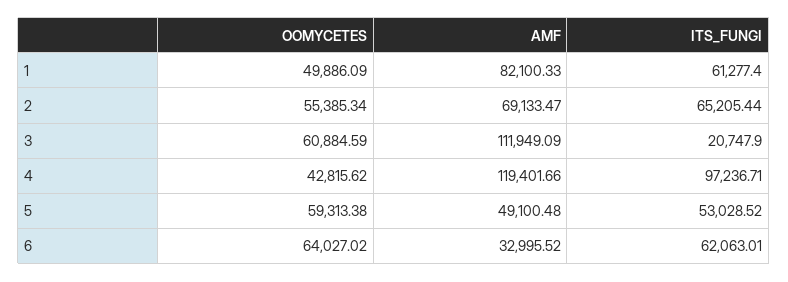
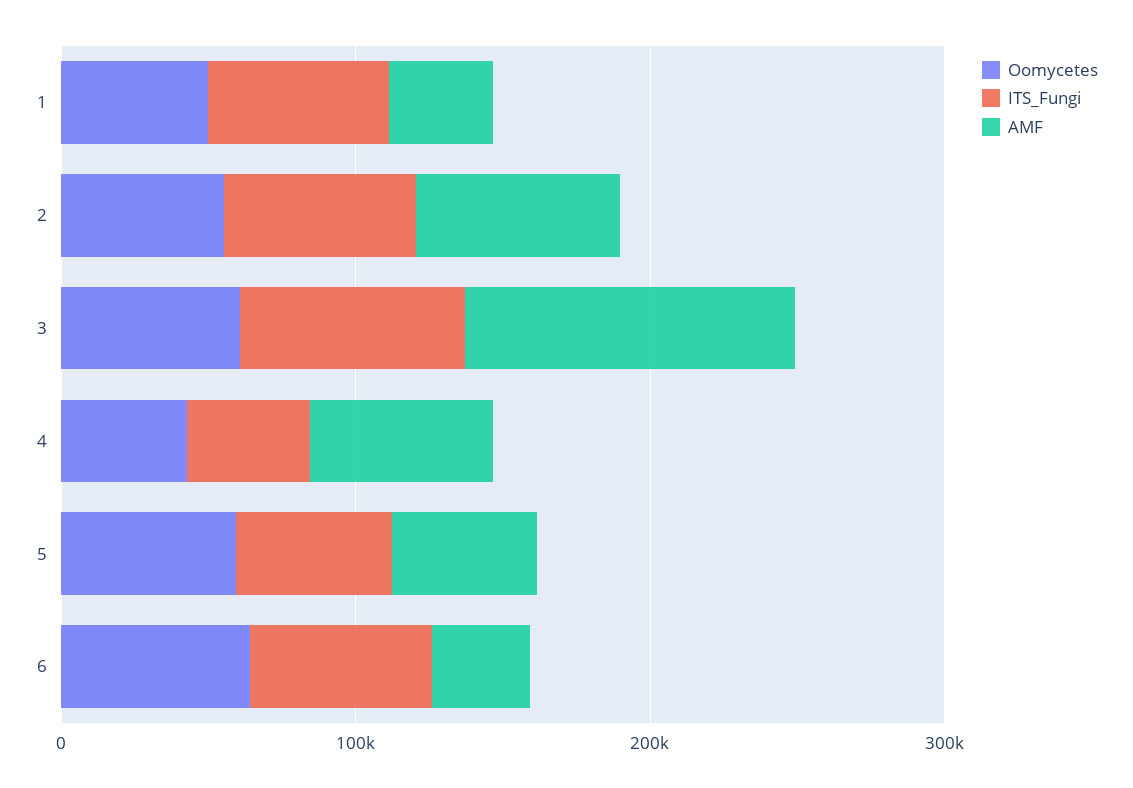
AMF, 1: 82100.33 -> 40000
ITS_FUNGI, 3: 20747.9 -> 80000
AMF, 4: 119401.66 -> 60000
ITS_FUNGI, 4: 97236.71 -> 40000

